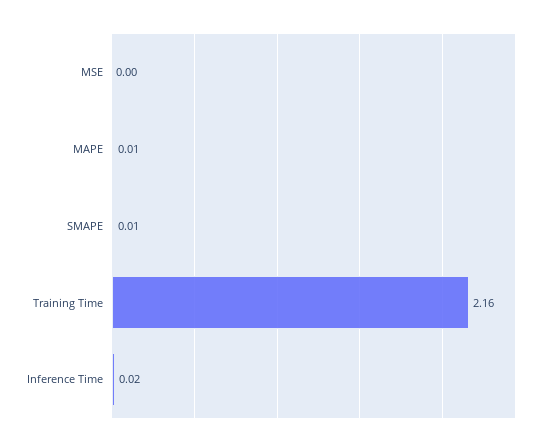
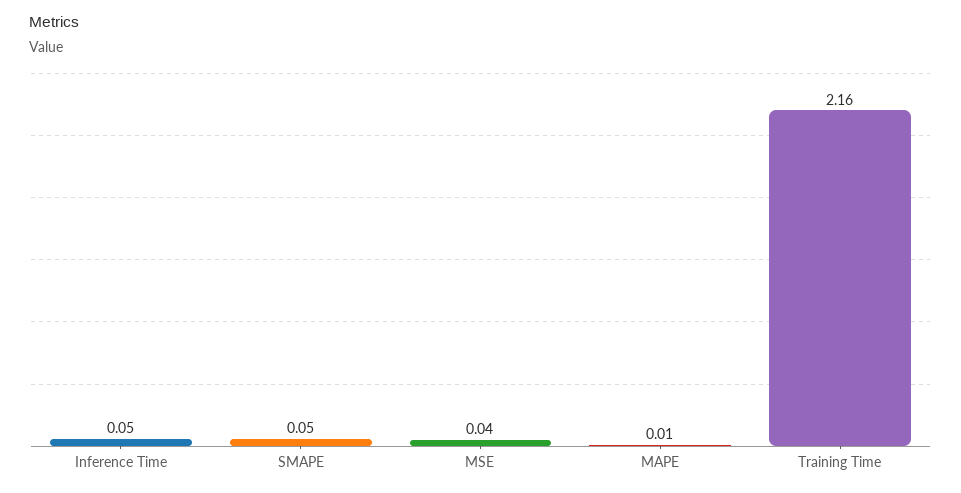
MSE: 0 -> 0.04
SMAPE: 0.01 -> 0.05
Inference Time: 0.02 -> 0.05

